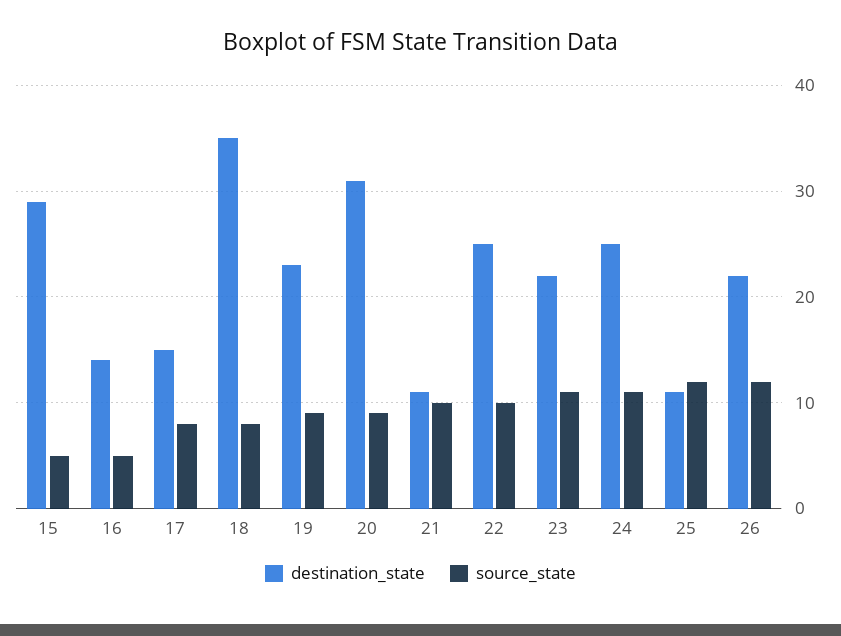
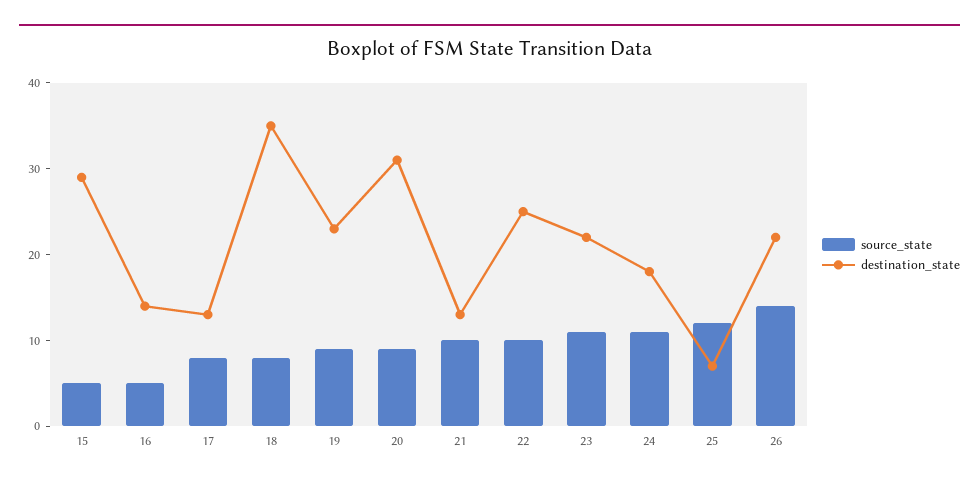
destination_state, 17: 15 -> 13
destination_state, 21: 11 -> 13
destination_state, 24: 25 -> 18
destination_state, 25: 11 -> 7
source_state, 26: 12 -> 14

